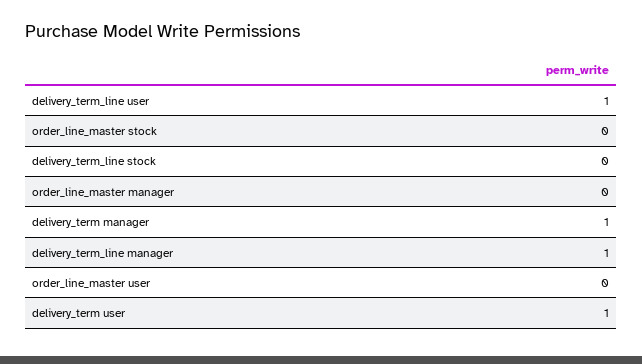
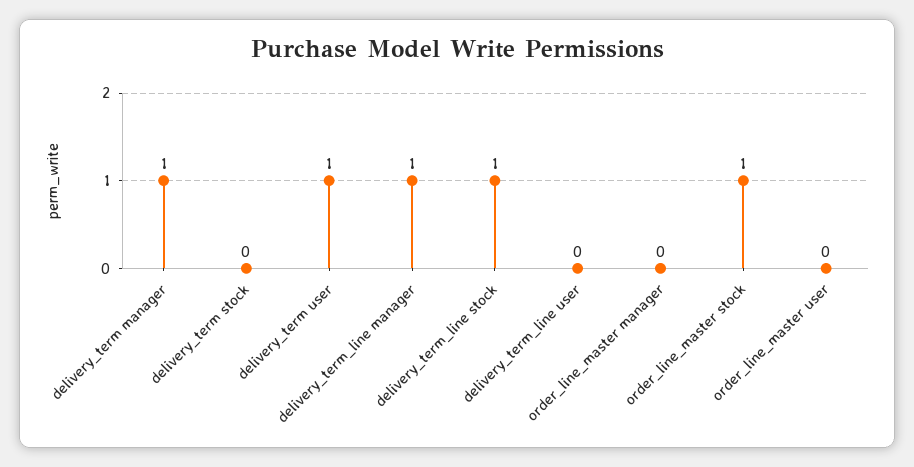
delivery_term_line user: 1 -> 0
order_line_master stock: 0 -> 1
delivery_term_line stock: 0 -> 1
delivery_term stock: none -> 0

